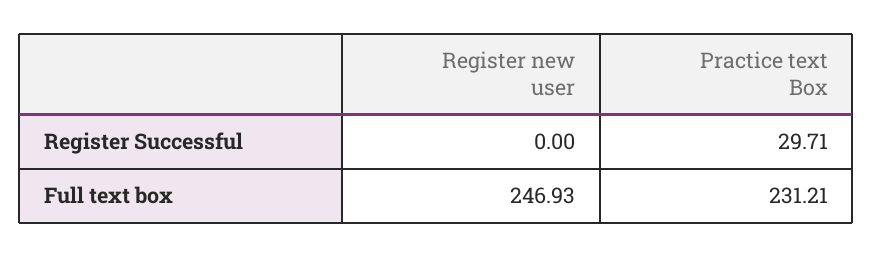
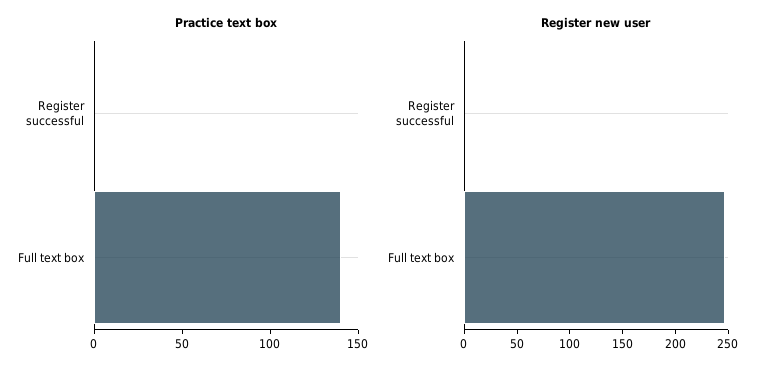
Practice text Box, Register Successful: 29.71 -> 0
Practice text Box, Full text box: 231.21 -> 140

